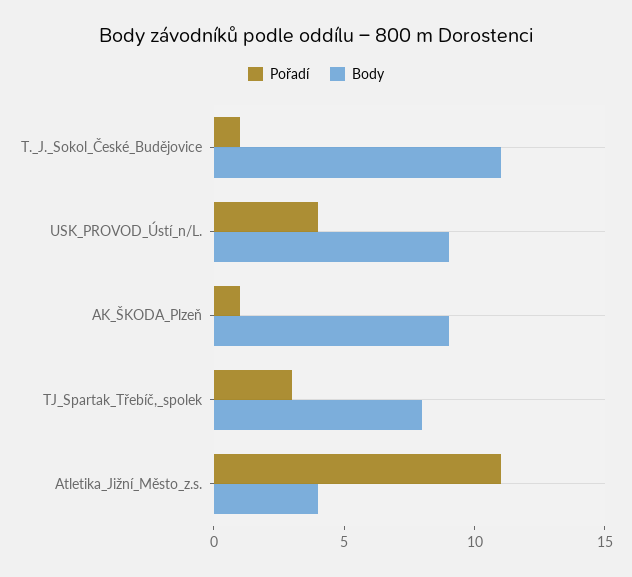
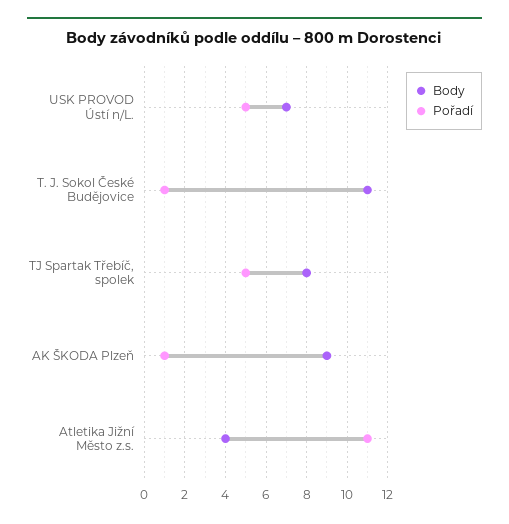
Pořadí, USK_PROVOD_Ústí_n/L.: 4 -> 5
Body, USK_PROVOD_Ústí_n/L.: 9 -> 7
Pořadí, TJ_Spartak_Třebíč,_spolek: 3 -> 5

